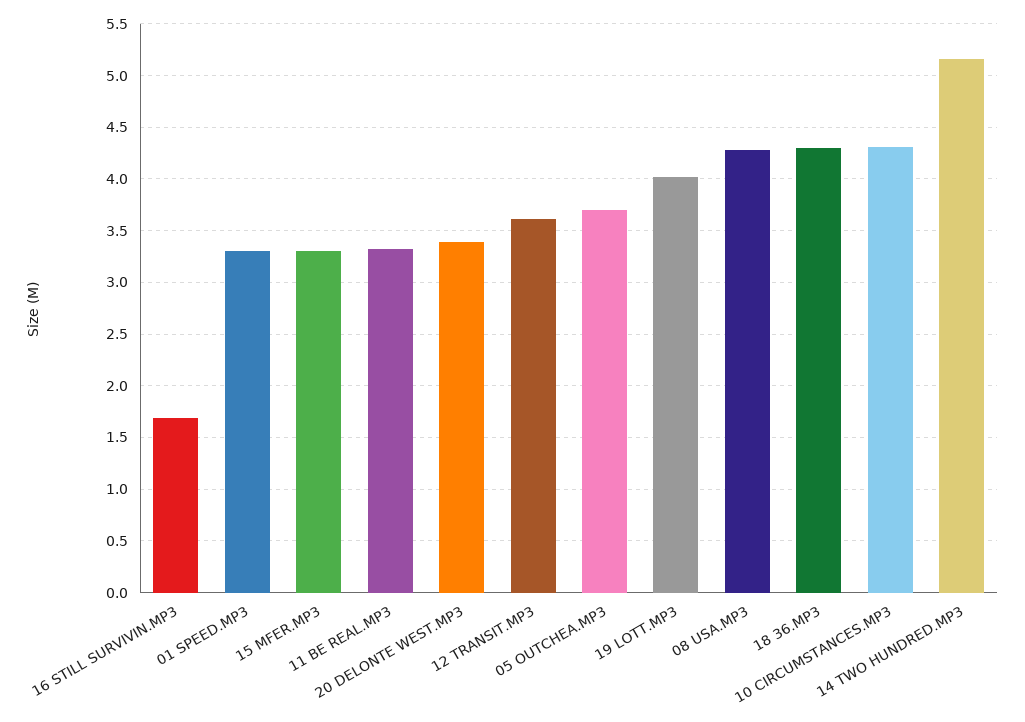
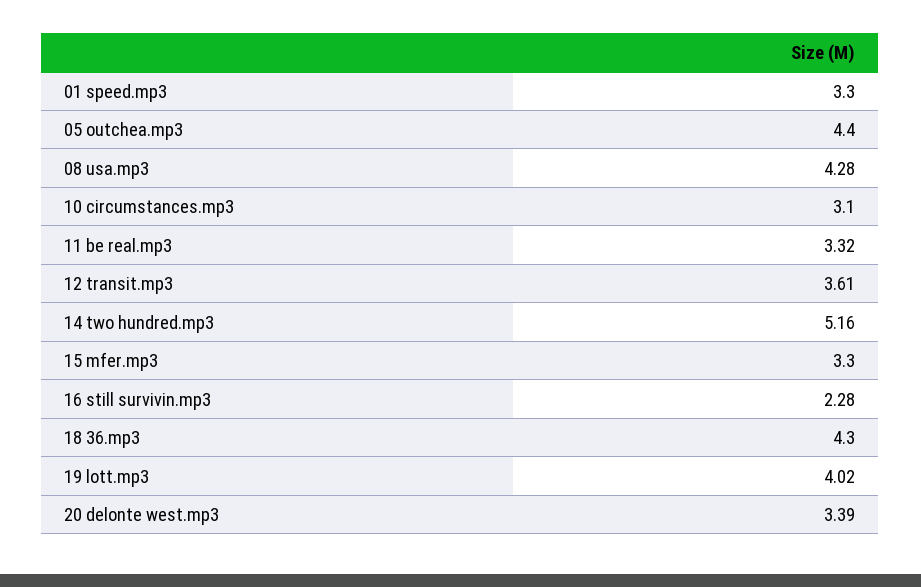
16 STILL SURVIVIN.MP3: 1.7 -> 2.28
05 OUTCHEA.MP3: 3.7 -> 4.4
10 CIRCUMSTANCES.MP3: 4.3 -> 3.1

